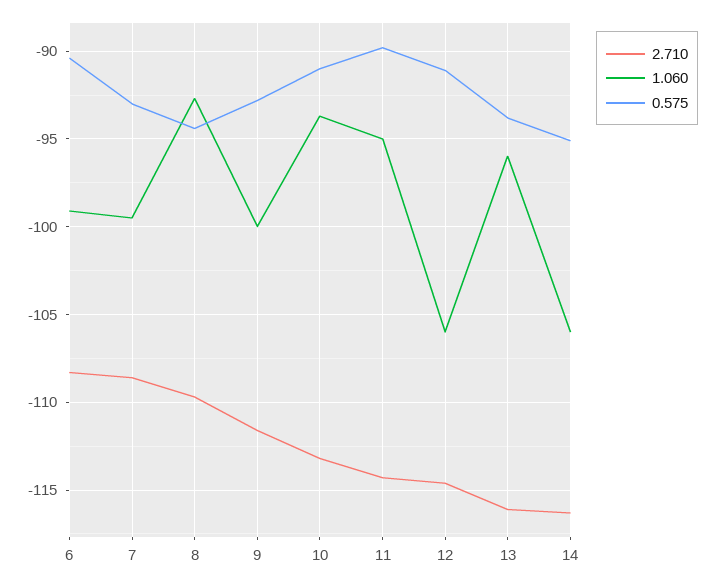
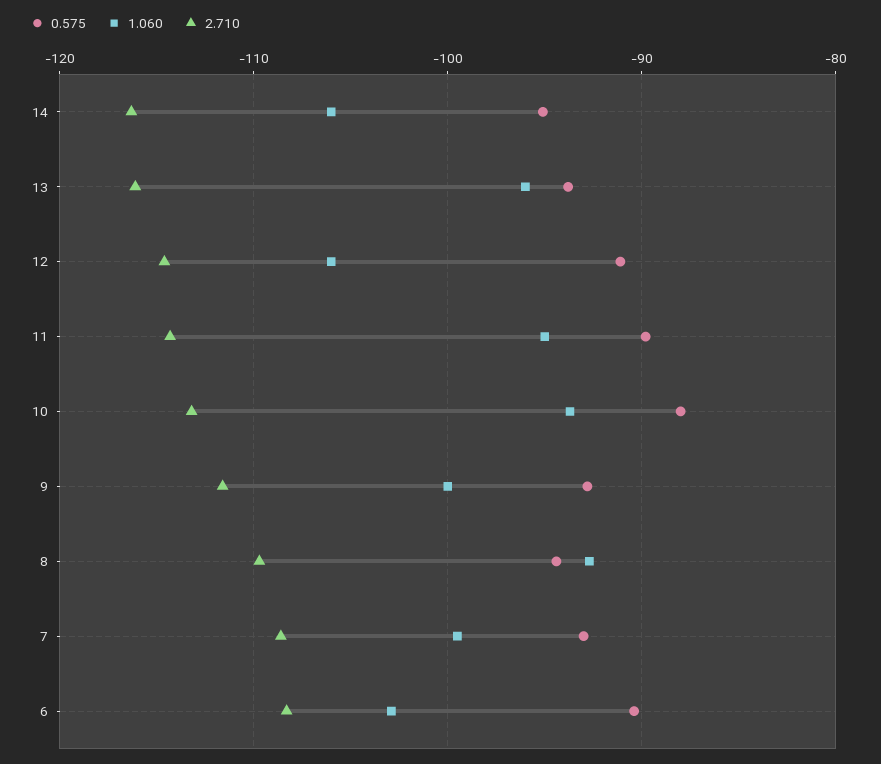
1.060, 6: -99 -> -103
0.575, 10: -91 -> -88

